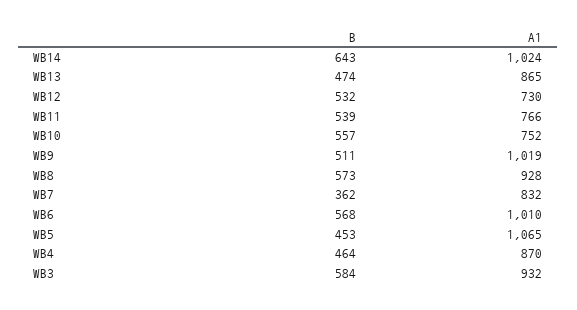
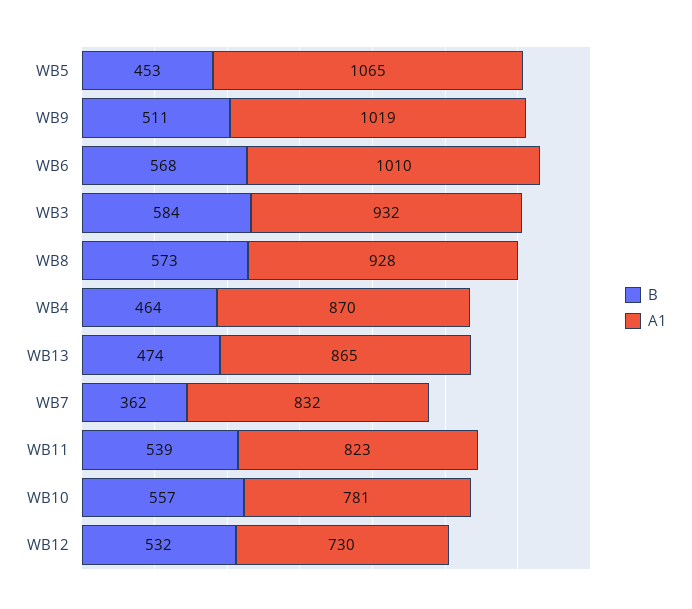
B, WB14: 643 -> none
A1, WB14: 1024 -> none
A1, WB11: 766 -> 823
A1, WB10: 752 -> 781

